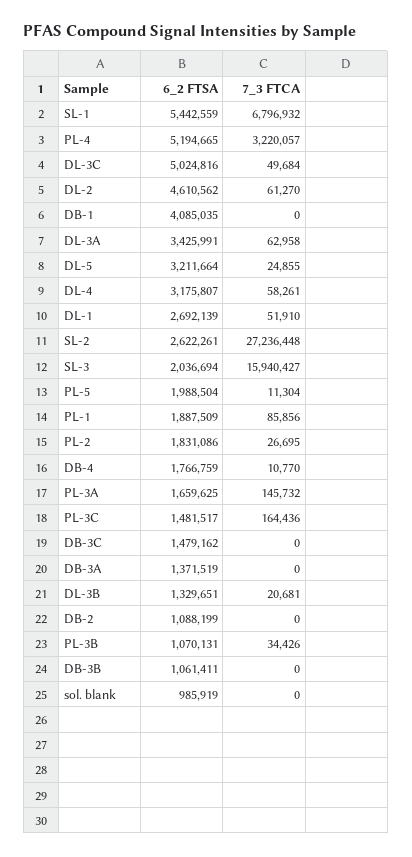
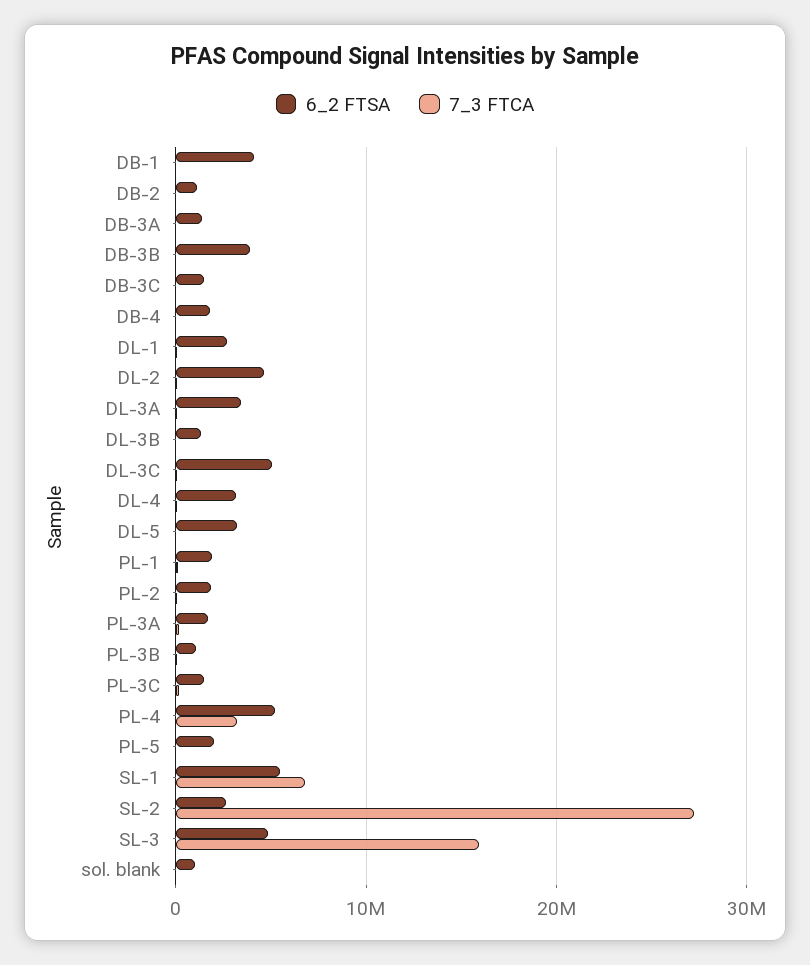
6_2 FTSA, SL-3: 2036694 -> 5000000
6_2 FTSA, DB-3B: 1061411 -> 4000000

